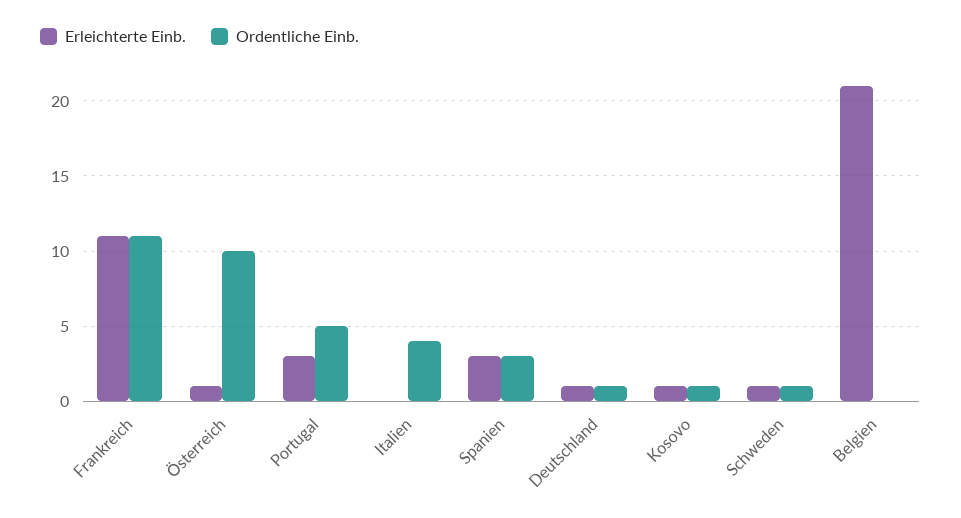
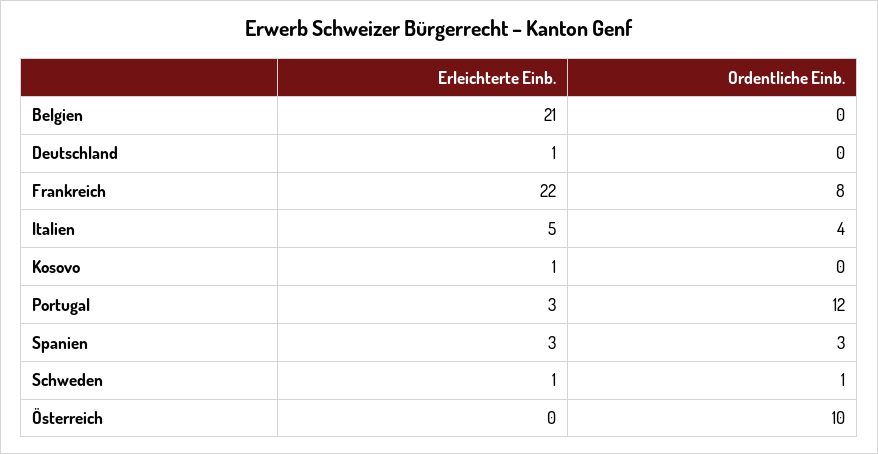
Erleichterte Einb., Frankreich: 11 -> 22
Ordentliche Einb., Frankreich: 11 -> 8
Erleichterte Einb., Österreich: 1 -> 0
Ordentliche Einb., Portugal: 5 -> 12
Erleichterte Einb., Italien: 0 -> 5
Ordentliche Einb., Deutschland: 1 -> 0
Ordentliche Einb., Kosovo: 1 -> 0

